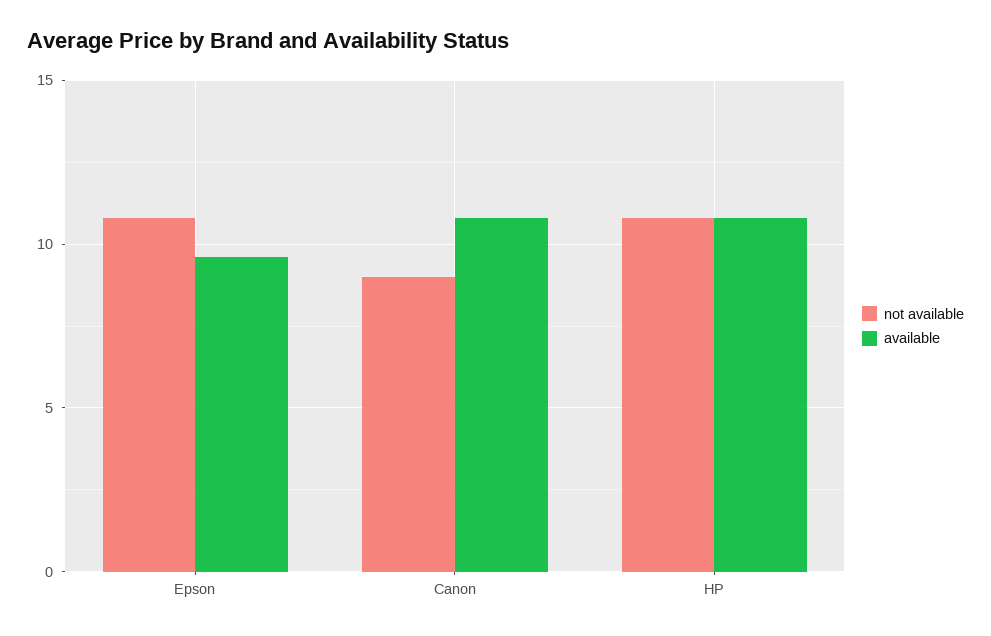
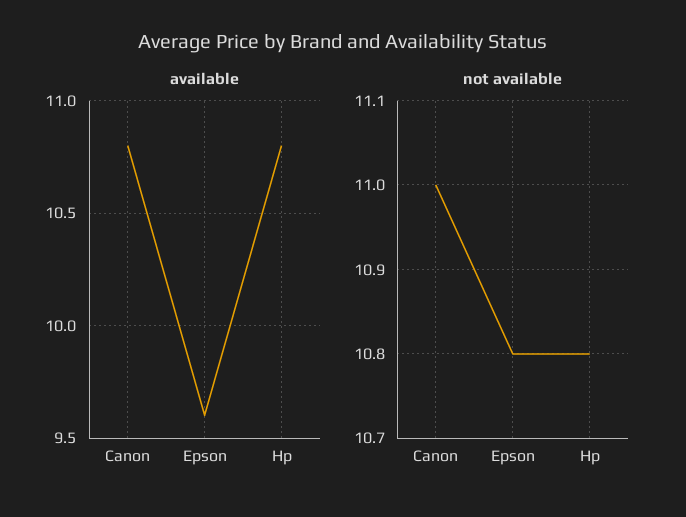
not available, Canon: 9 -> 11

